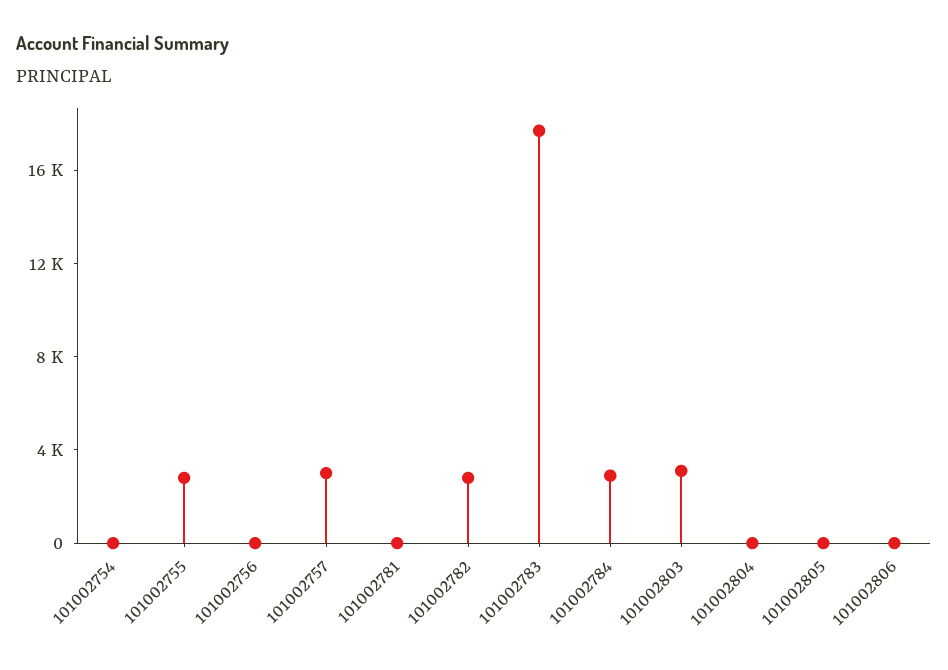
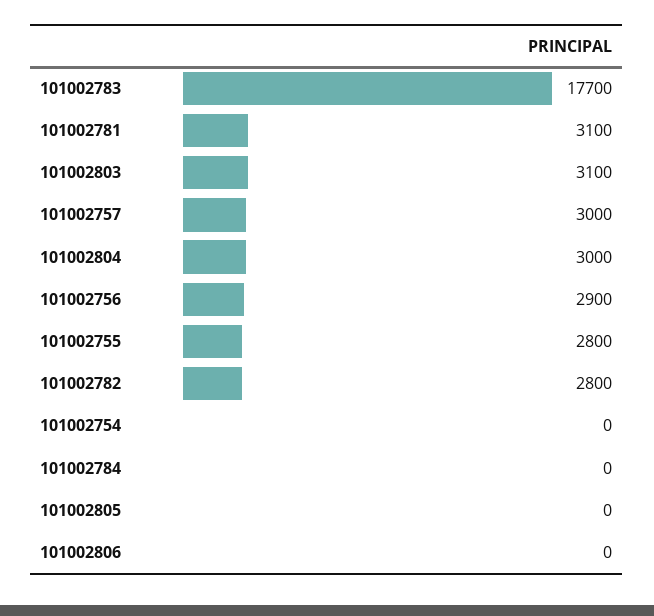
101002756: 0 -> 2900
101002781: 0 -> 3100
101002784: 3000 -> 0
101002804: 0 -> 3000

